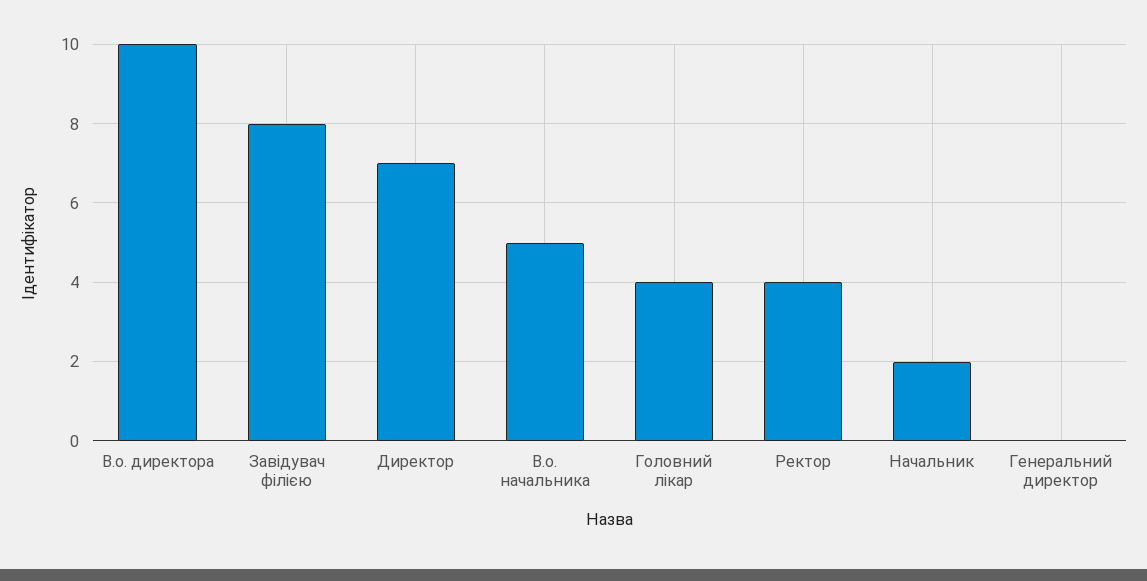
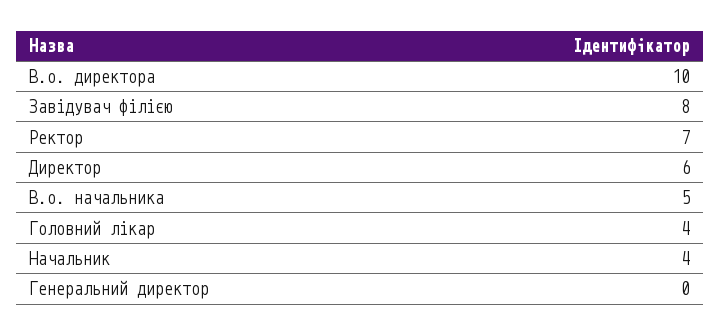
Директор: 7 -> 6
Ректор: 4 -> 7
Начальник: 2 -> 4

